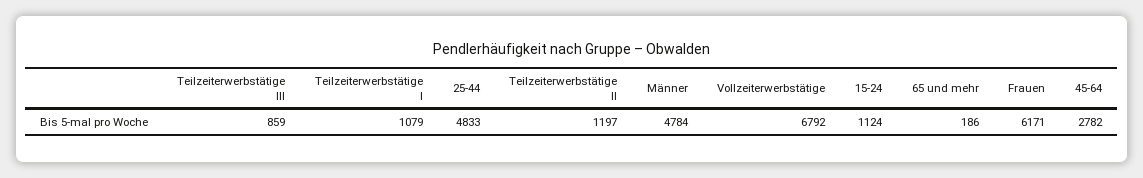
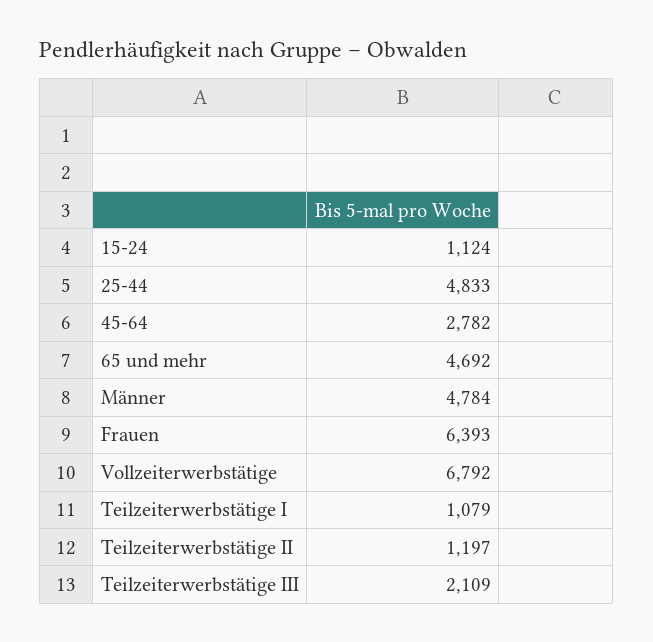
Teilzeiterwerbstätige III: 859 -> 2109
65 und mehr: 186 -> 4692
Frauen: 6171 -> 6393

